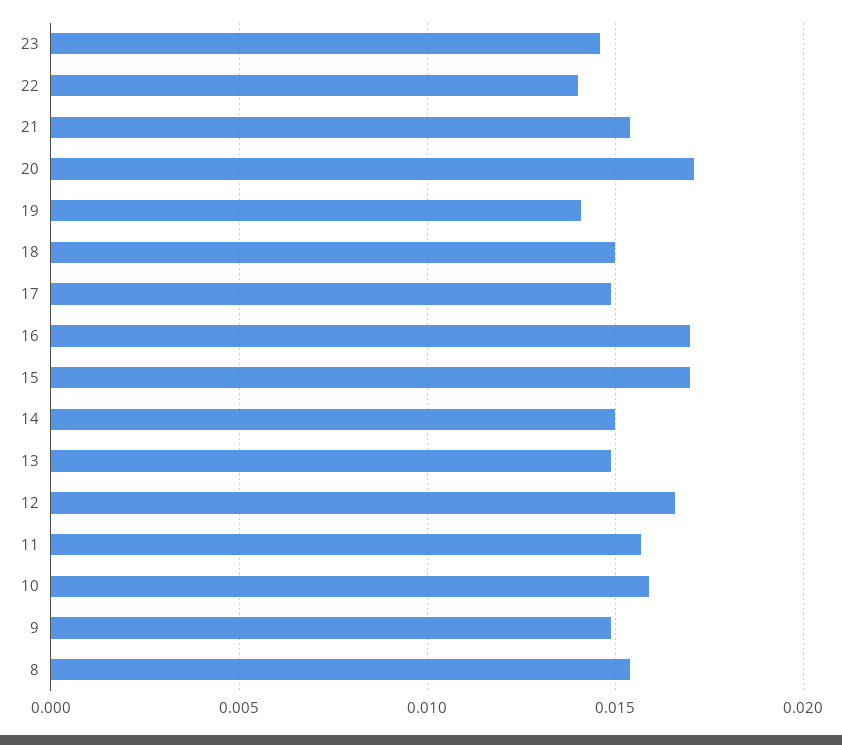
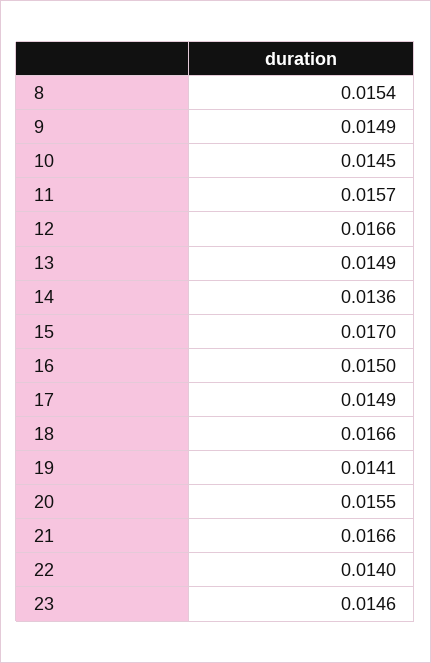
21: 0.0155 -> 0.0166
20: 0.017 -> 0.0155
18: 0.015 -> 0.0166
16: 0.017 -> 0.015
14: 0.015 -> 0.0136
10: 0.016 -> 0.0145

